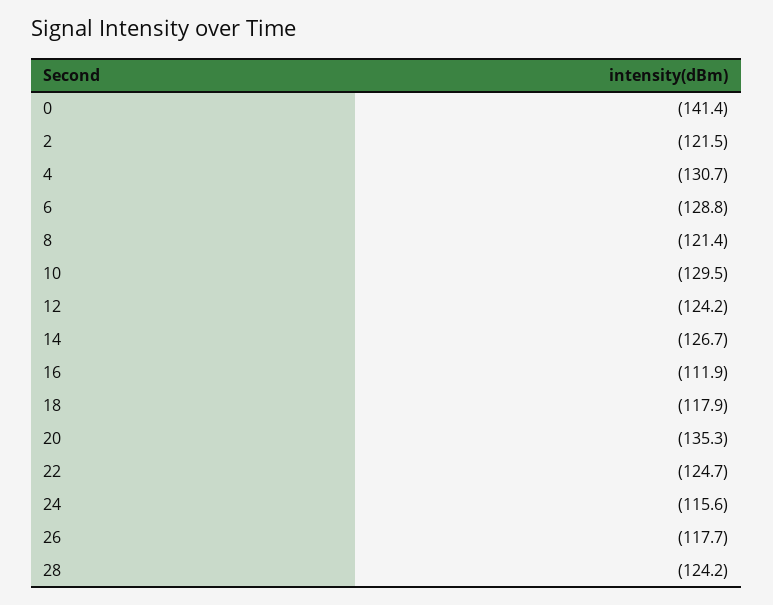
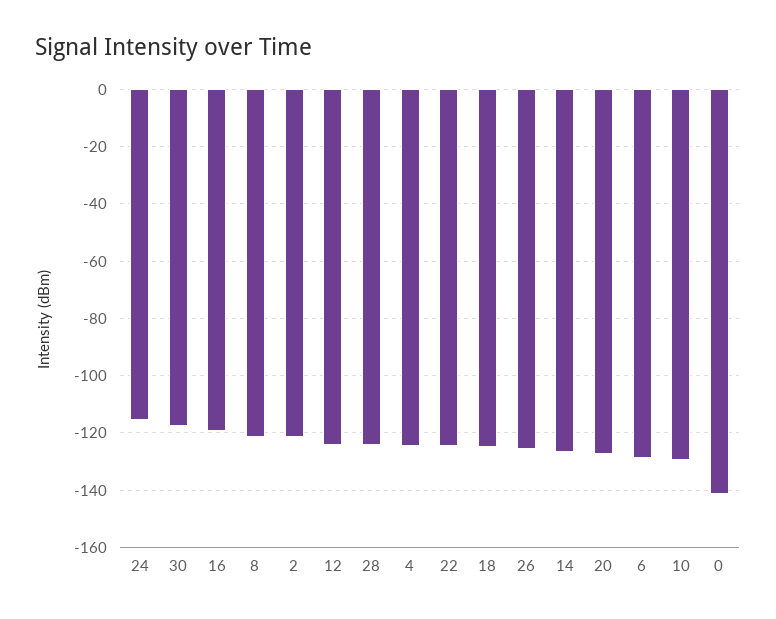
4: -130.7 -> -125
16: -111.9 -> -120
18: -117.9 -> -125
20: -135.3 -> -127.5
26: -117.7 -> -125
30: none -> -117.5

